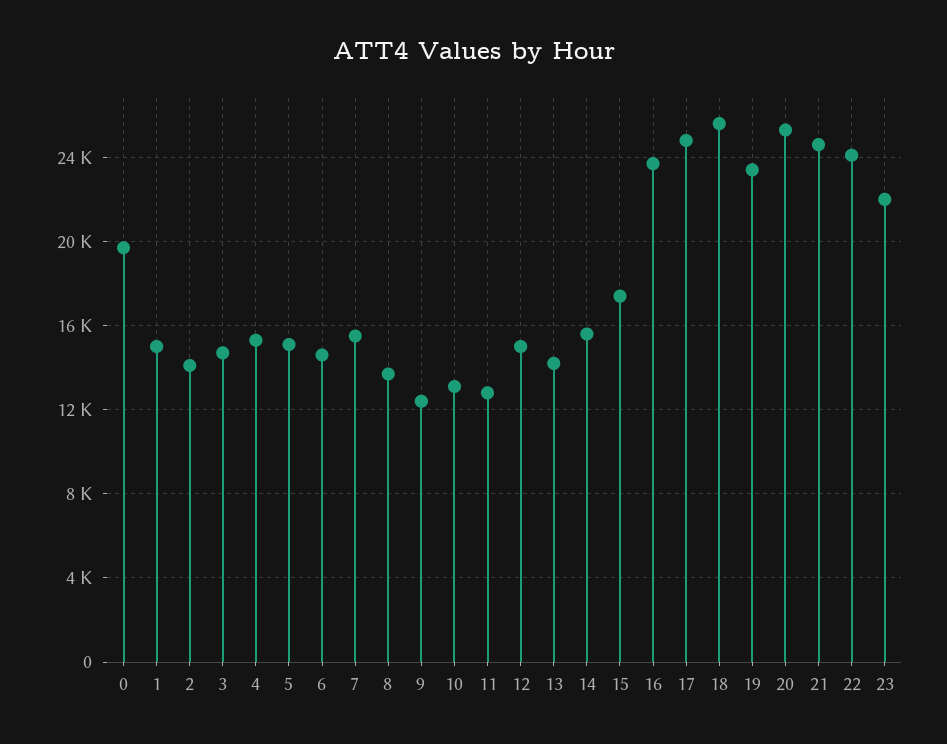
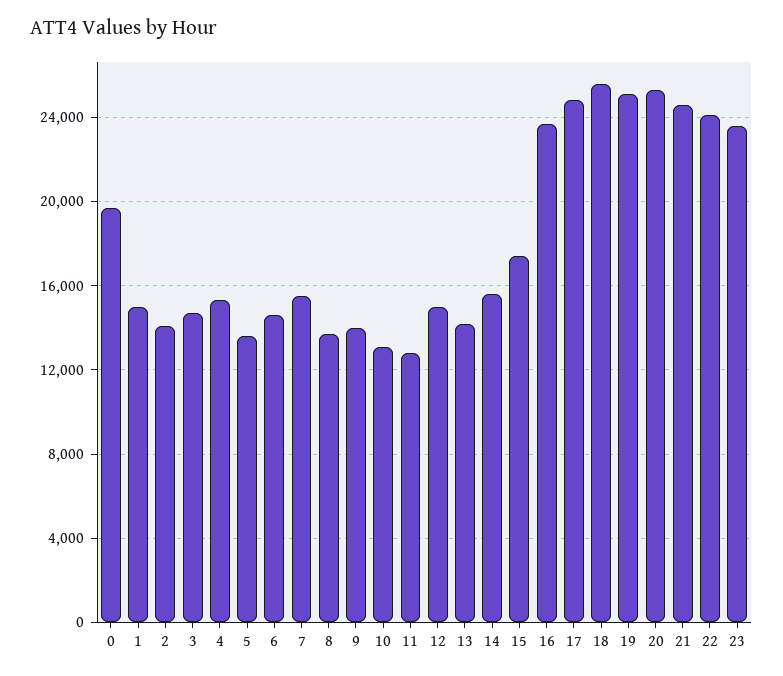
5: 15000 -> 13500
9: 12500 -> 14000
19: 23500 -> 25000
23: 22000 -> 23500

